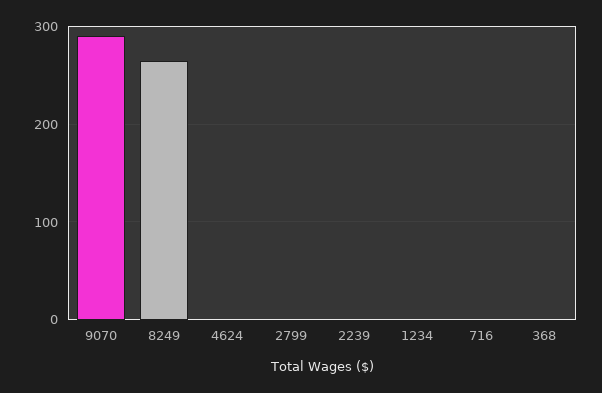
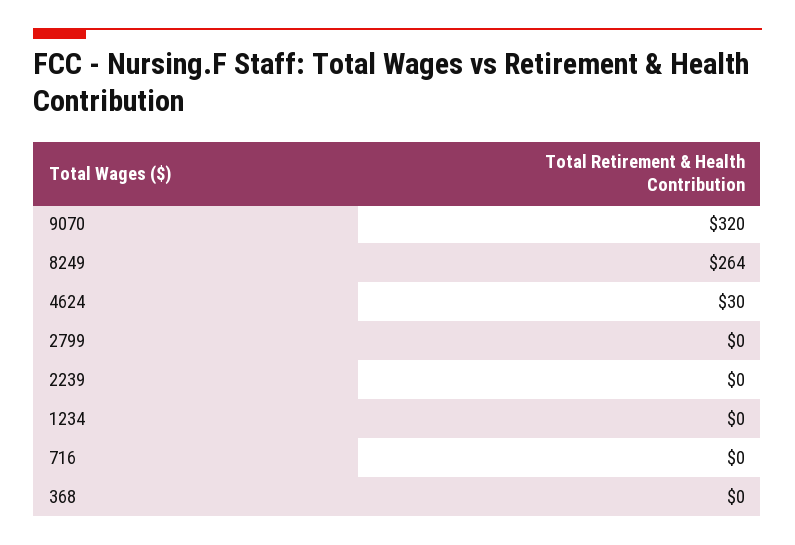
9070: 290 -> 320
4624: 0 -> 30

